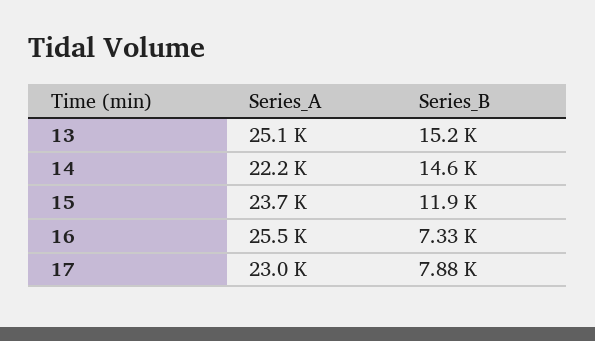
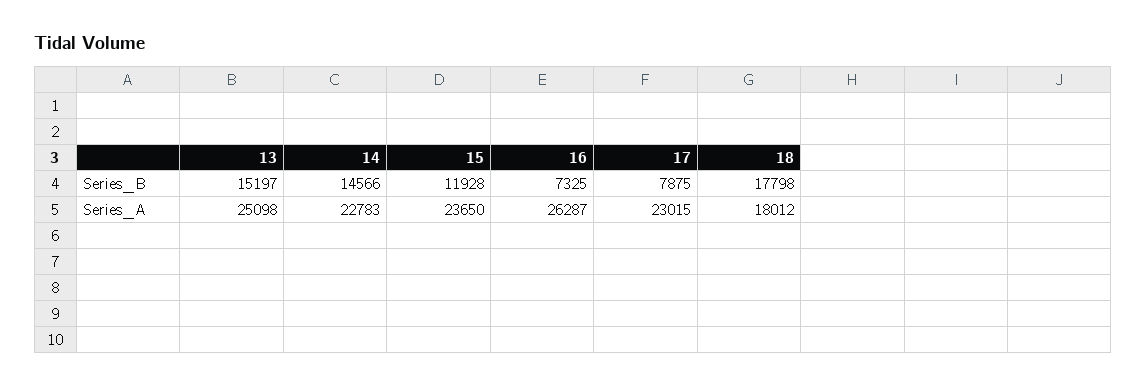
Series_A, 14: 22200 -> 22783
Series_A, 16: 25500 -> 26287
Series_B, 18: none -> 17798
Series_A, 18: none -> 18012

